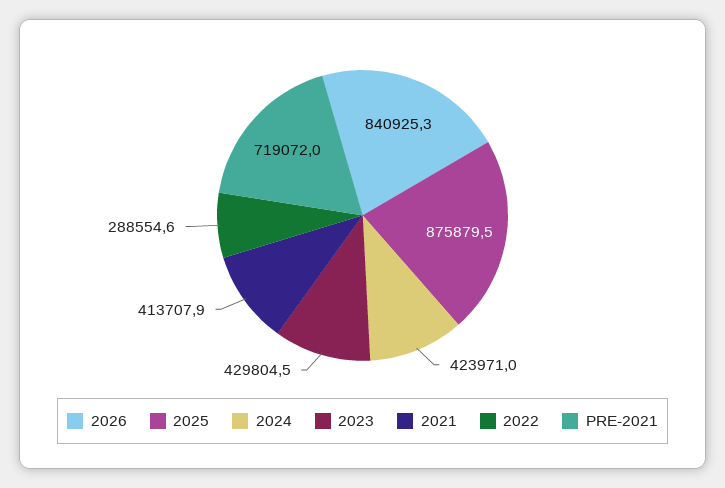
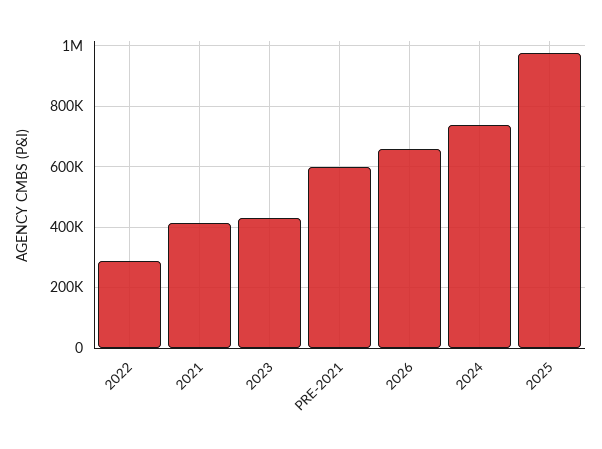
2026: 840925.3 -> 660000
2025: 875879.5 -> 980000
2024: 423971 -> 740000
PRE-2021: 719072 -> 600000

